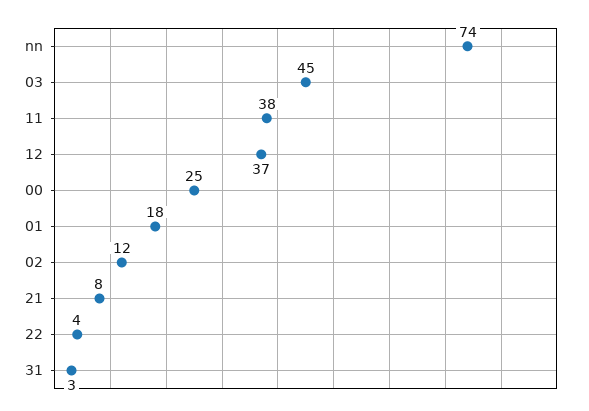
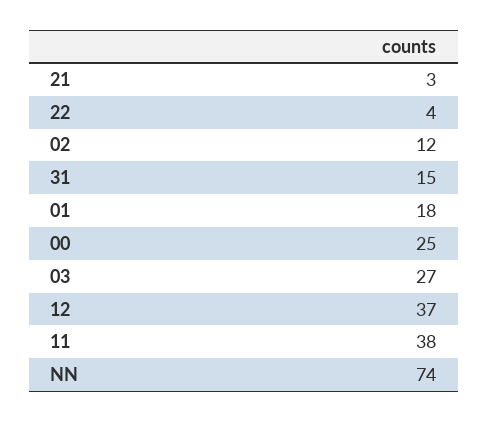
03: 45 -> 27
21: 8 -> 3
31: 3 -> 15

